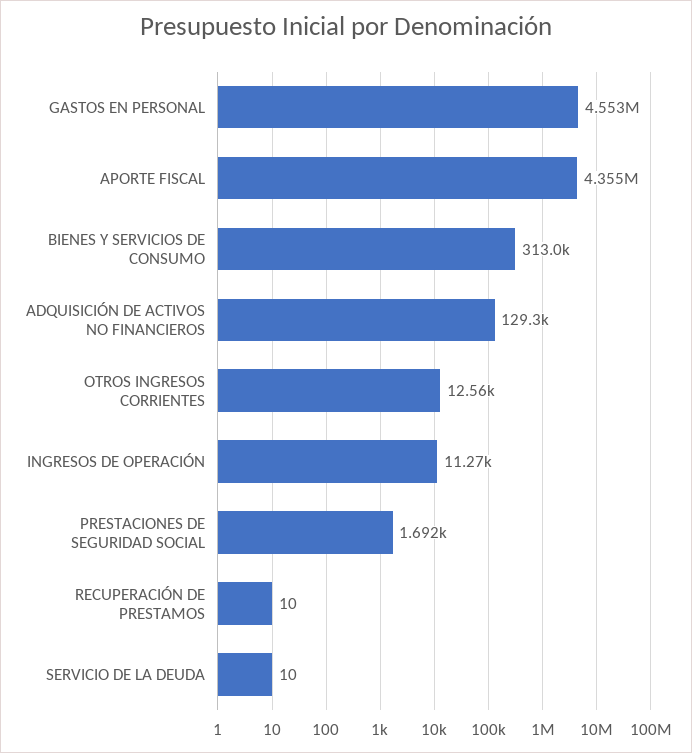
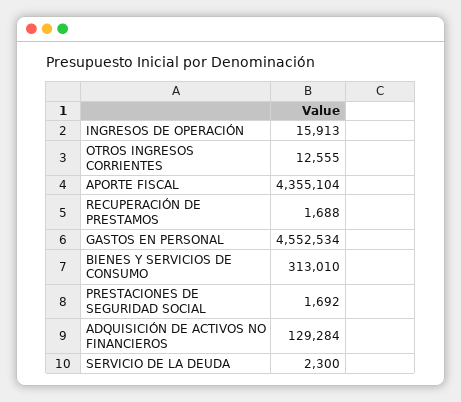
INGRESOS DE OPERACIÓN: 11270 -> 15913
RECUPERACIÓN DE PRESTAMOS: 10 -> 1688
SERVICIO DE LA DEUDA: 10 -> 2300

